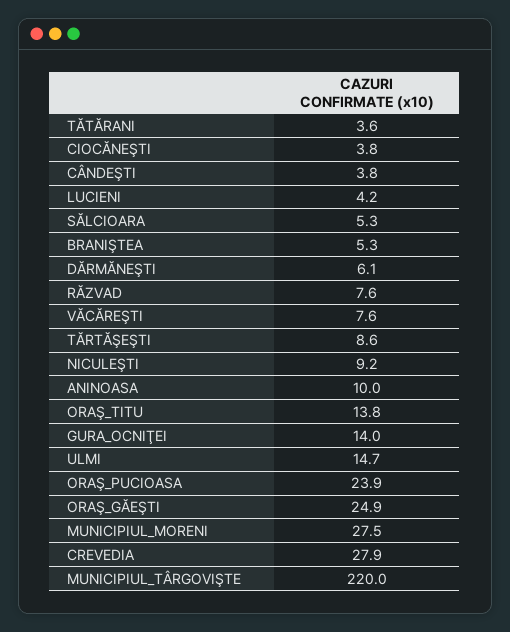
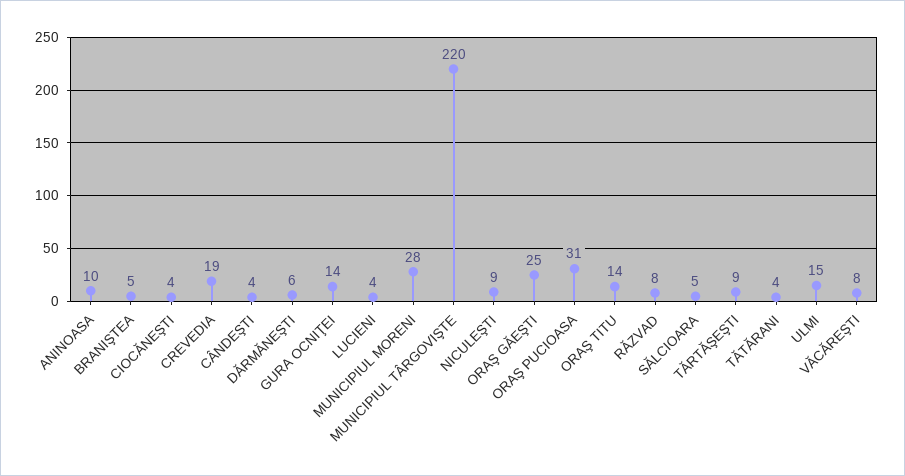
ORAŞ_PUCIOASA: 23.9 -> 31
CREVEDIA: 27.9 -> 19

